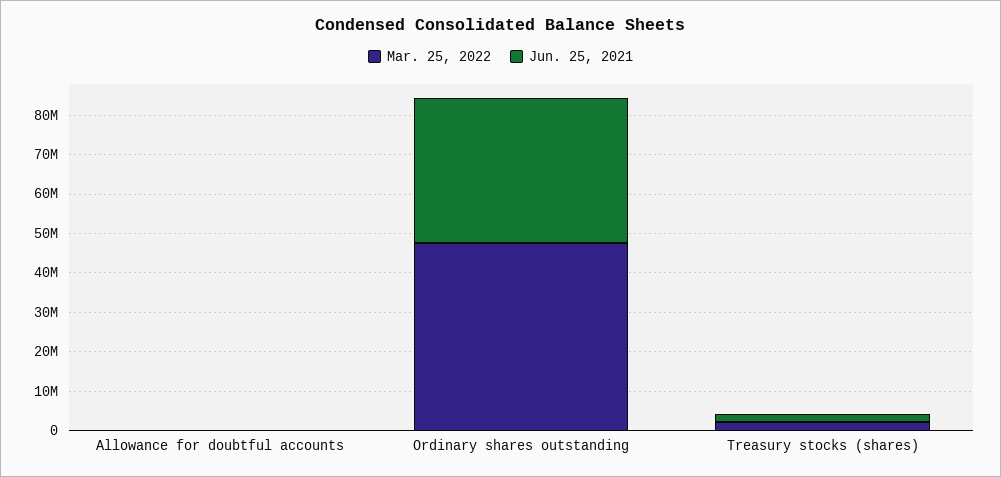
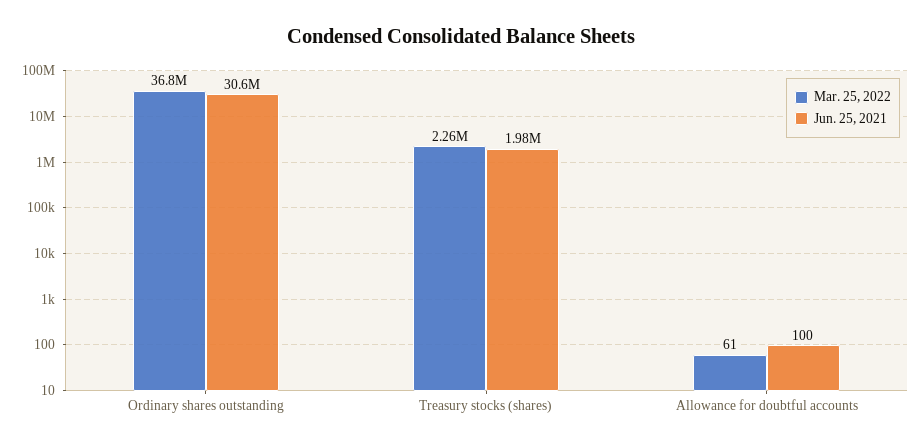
Mar. 25, 2022, Ordinary shares outstanding: 47500000 -> 36800000
Jun. 25, 2021, Ordinary shares outstanding: 37500000 -> 30600000

